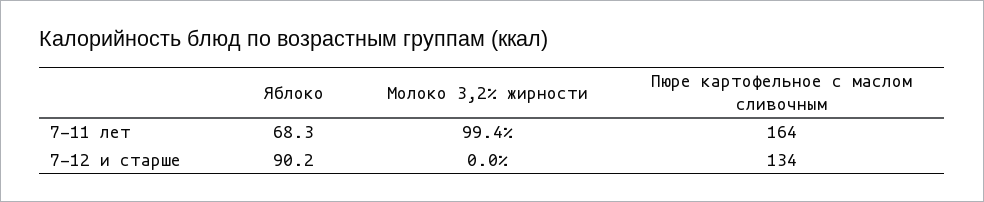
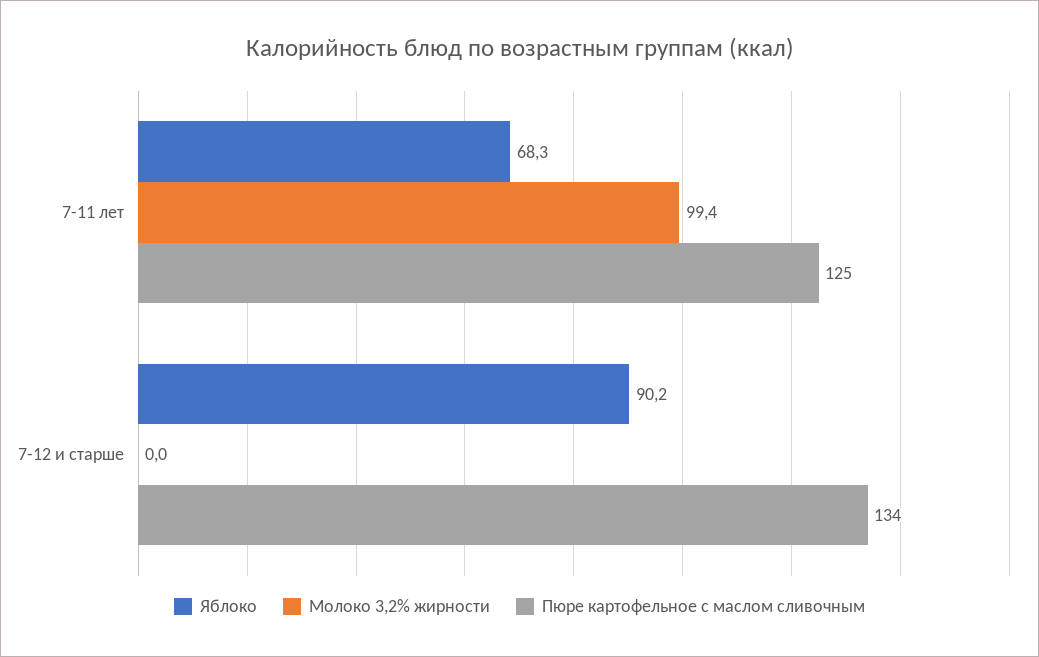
Пюре картофельное с маслом сливочным, 7-11 лет: 164 -> 125

